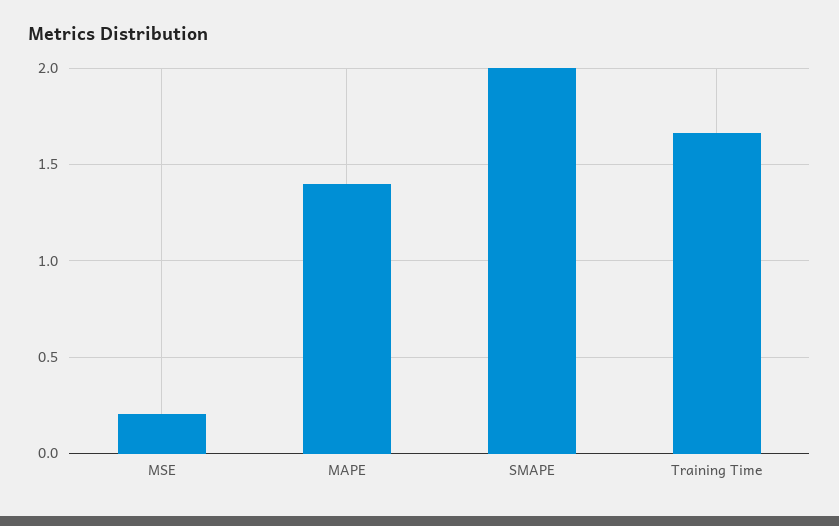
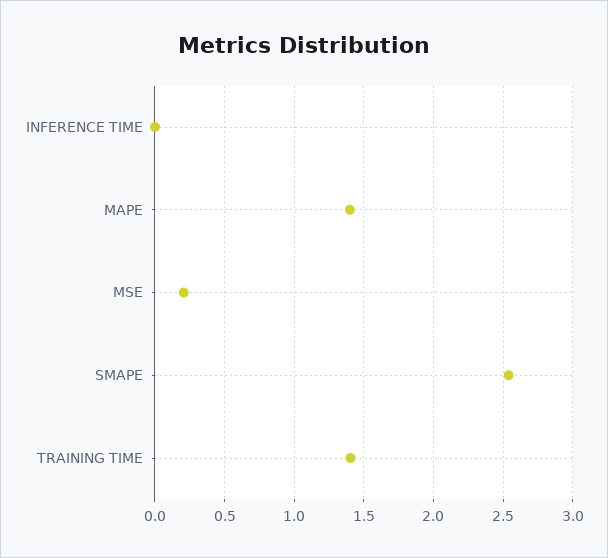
SMAPE: 2 -> 2.55
Training Time: 1.65 -> 1.4
INFERENCE TIME: none -> 0

